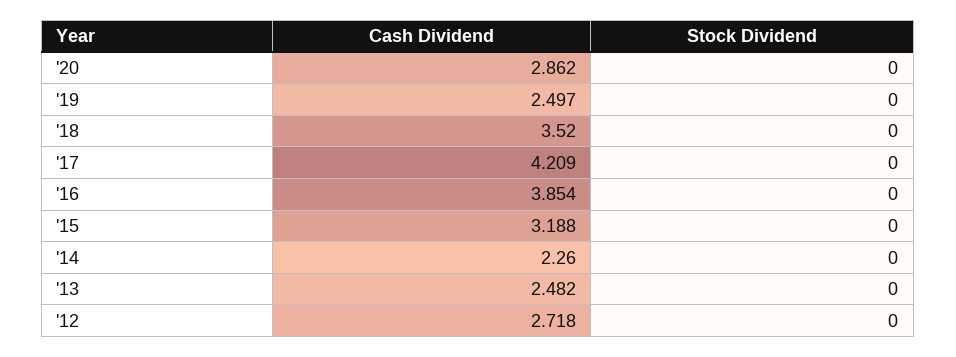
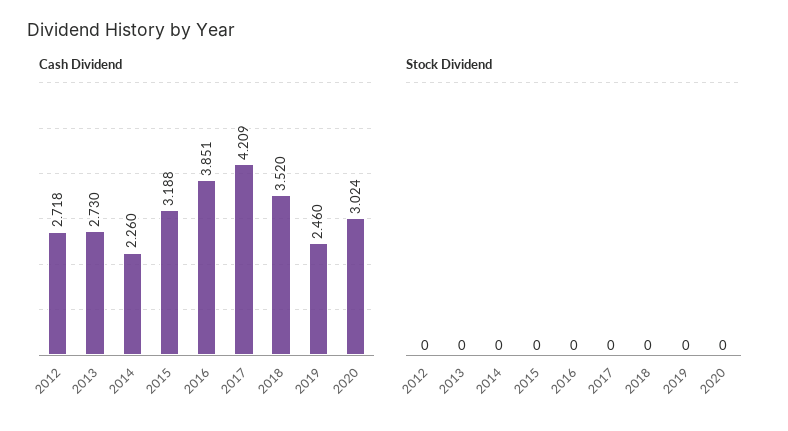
Cash Dividend, '20: 2.862 -> 3.024
Cash Dividend, '19: 2.497 -> 2.46
Cash Dividend, '16: 3.854 -> 3.851
Cash Dividend, '13: 2.482 -> 2.73

